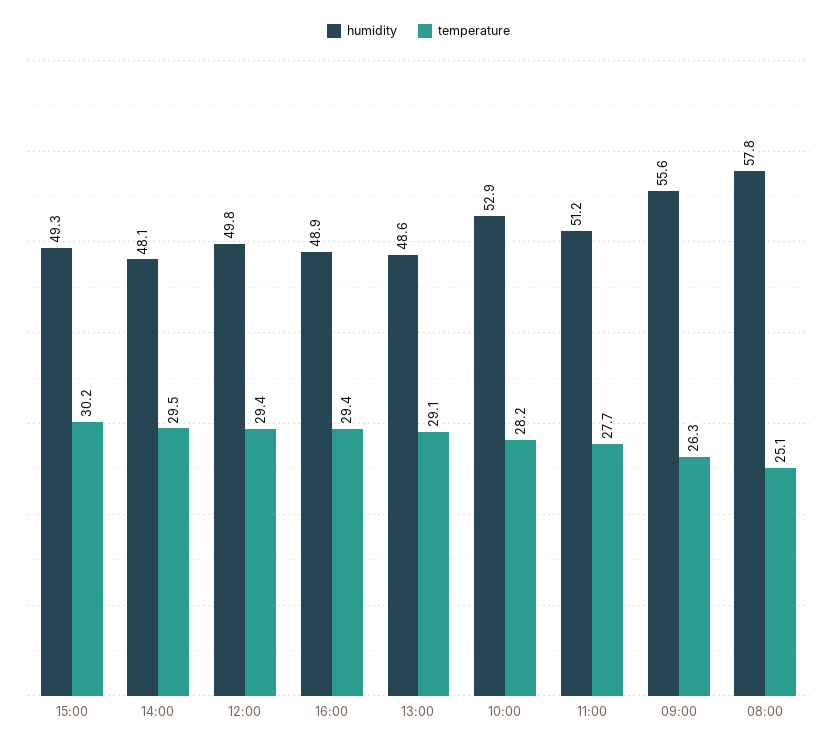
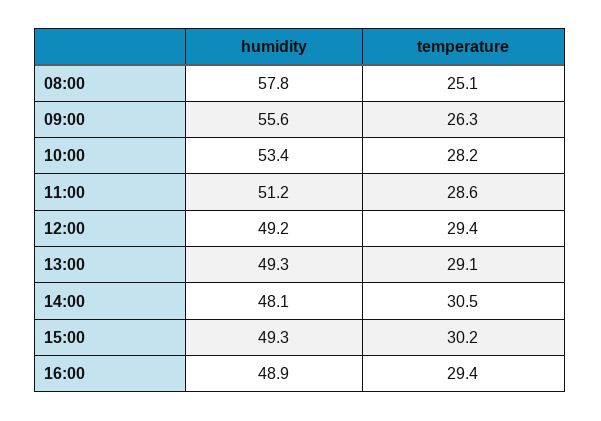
temperature, 14:00: 29.5 -> 30.5
humidity, 12:00: 49.8 -> 49.2
humidity, 13:00: 48.6 -> 49.3
humidity, 10:00: 52.9 -> 53.4
temperature, 11:00: 27.7 -> 28.6

